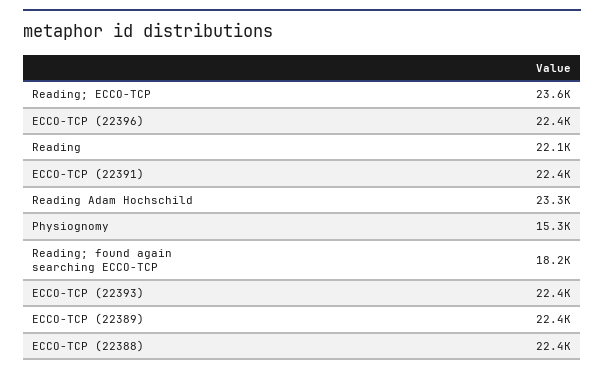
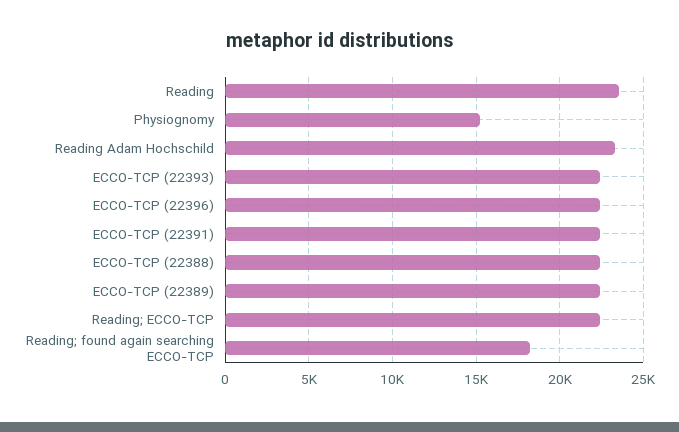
Reading; ECCO-TCP: 23600 -> 22500
Reading: 22100 -> 23500

